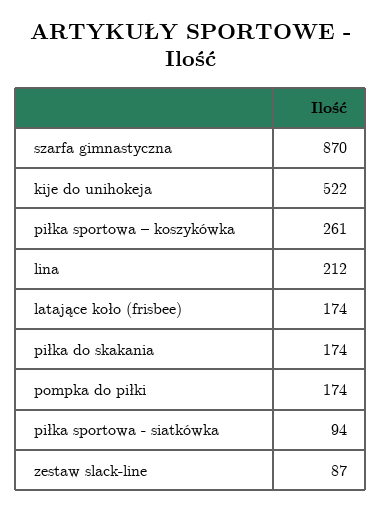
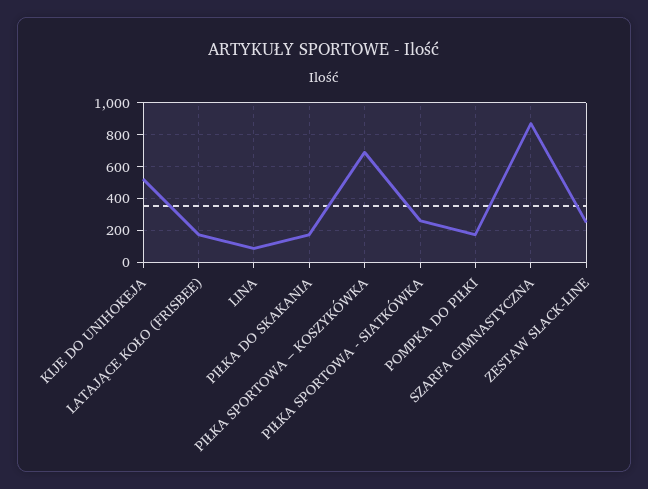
piłka sportowa – koszykówka: 261 -> 700
lina: 212 -> 100
piłka sportowa - siatkówka: 94 -> 250
zestaw slack-line: 87 -> 250

